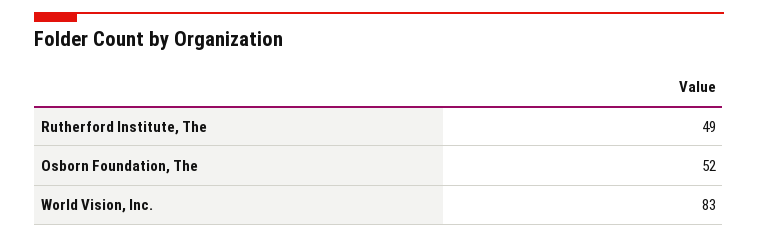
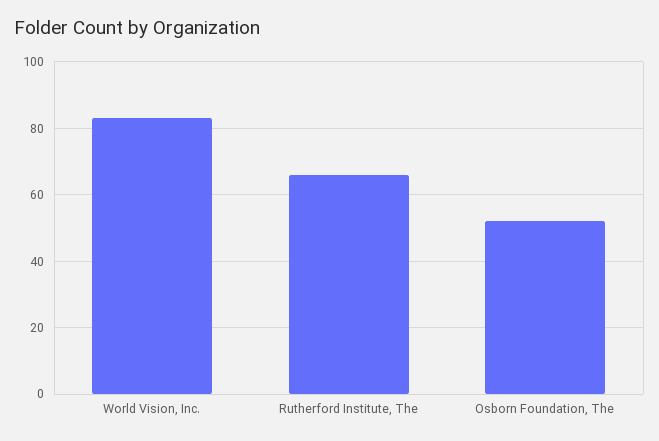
Rutherford Institute, The: 49 -> 65

